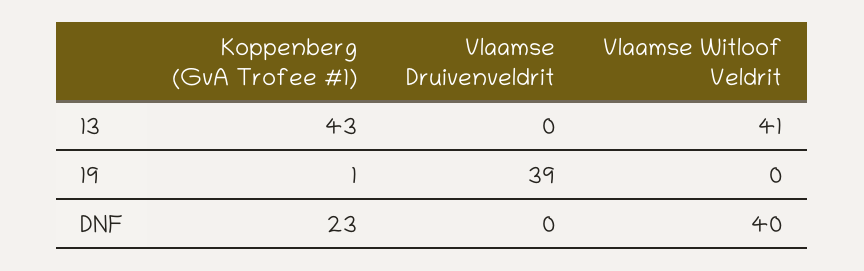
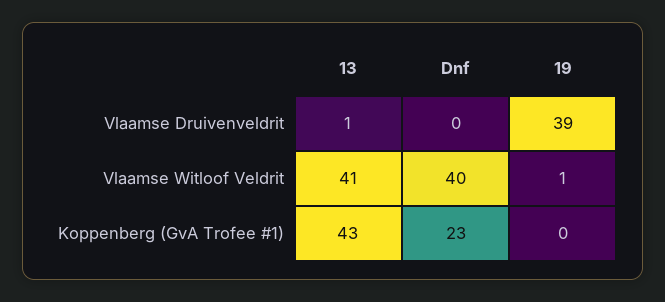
Vlaamse Druivenveldrit, 13: 0 -> 1
Koppenberg (GvA Trofee #1), 19: 1 -> 0
Vlaamse Witloof Veldrit, 19: 0 -> 1

